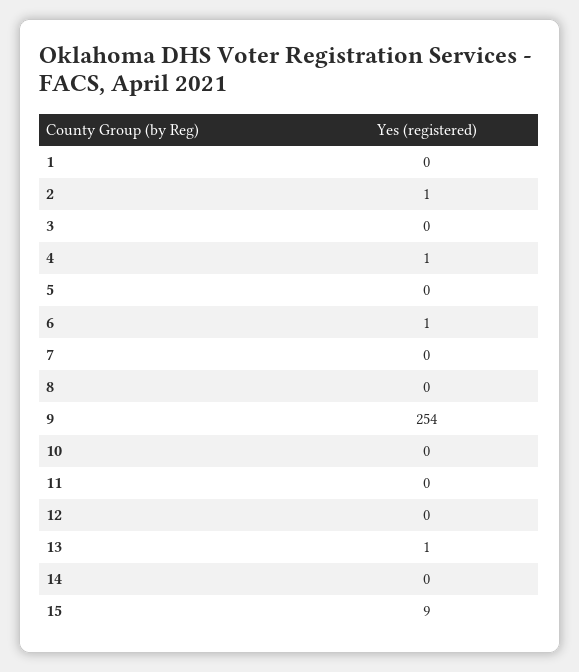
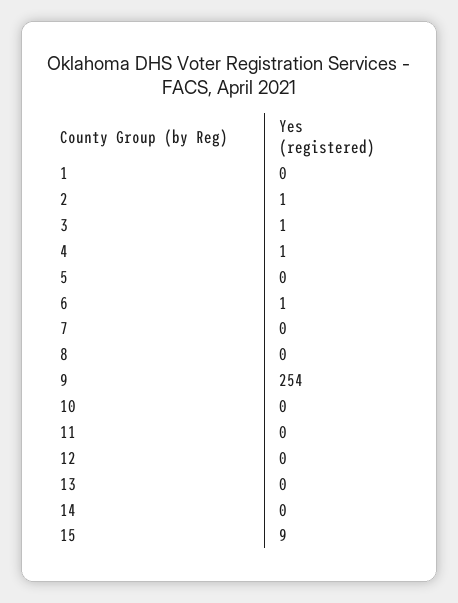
3: 0 -> 1
13: 1 -> 0

